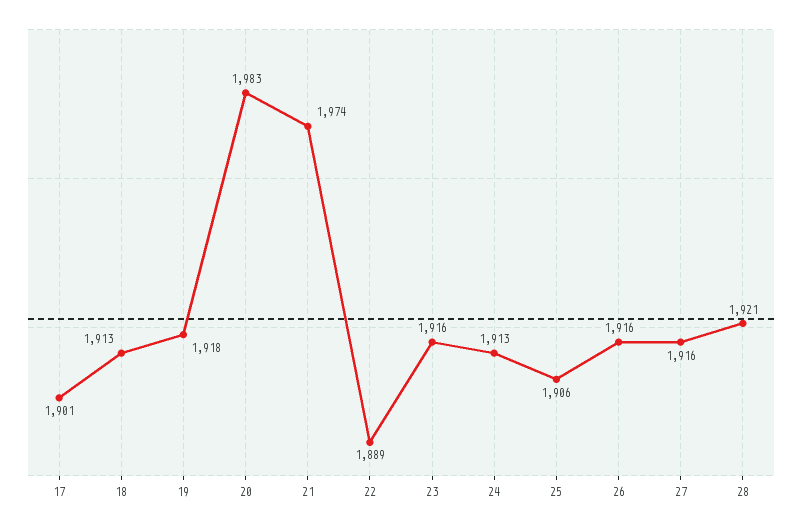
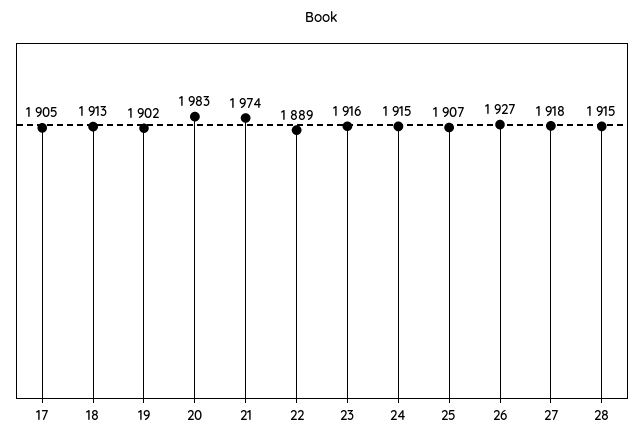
17: 1901 -> 1905
19: 1918 -> 1902
24: 1913 -> 1915
25: 1906 -> 1907
26: 1916 -> 1927
27: 1916 -> 1918
28: 1921 -> 1915

